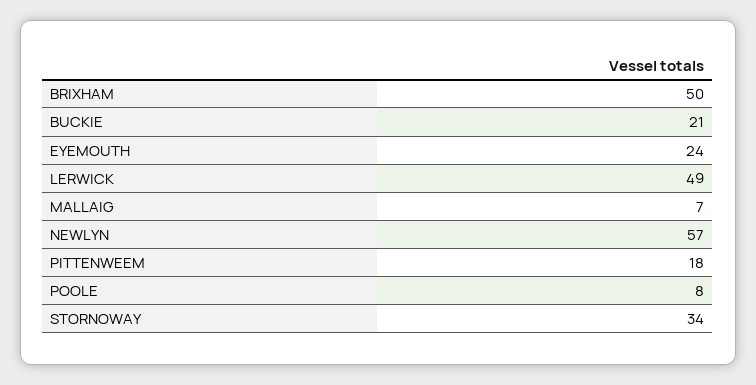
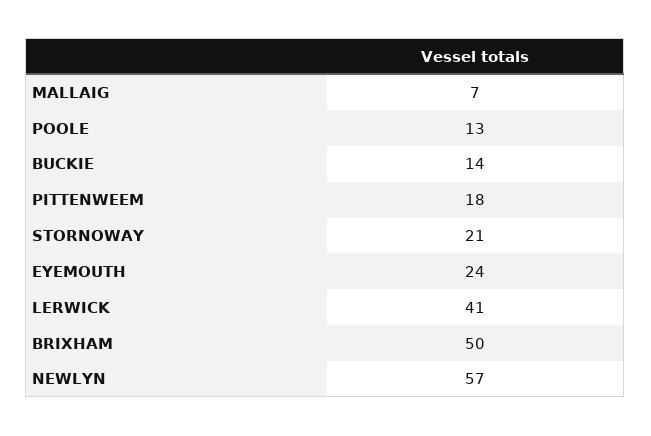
BUCKIE: 21 -> 14
LERWICK: 49 -> 41
POOLE: 8 -> 13
STORNOWAY: 34 -> 21

